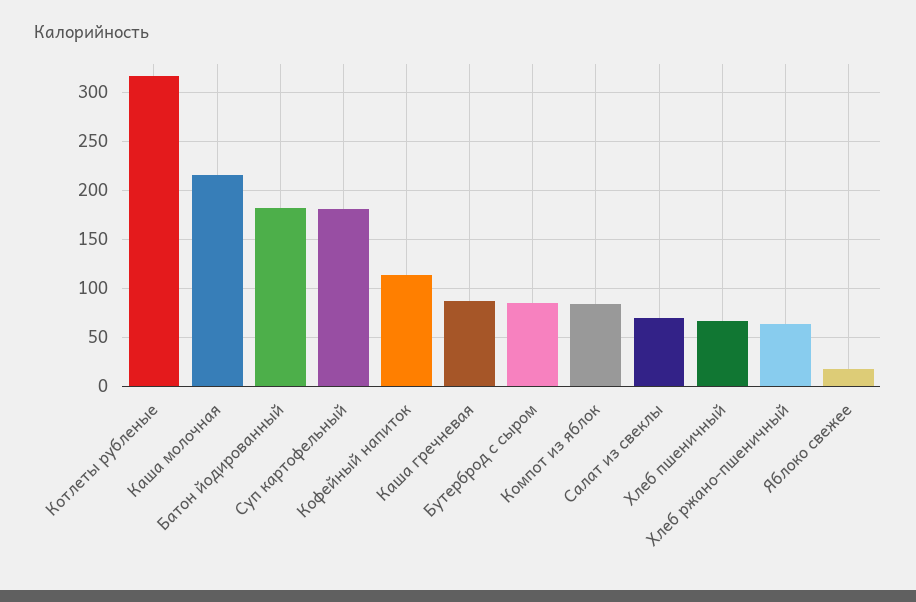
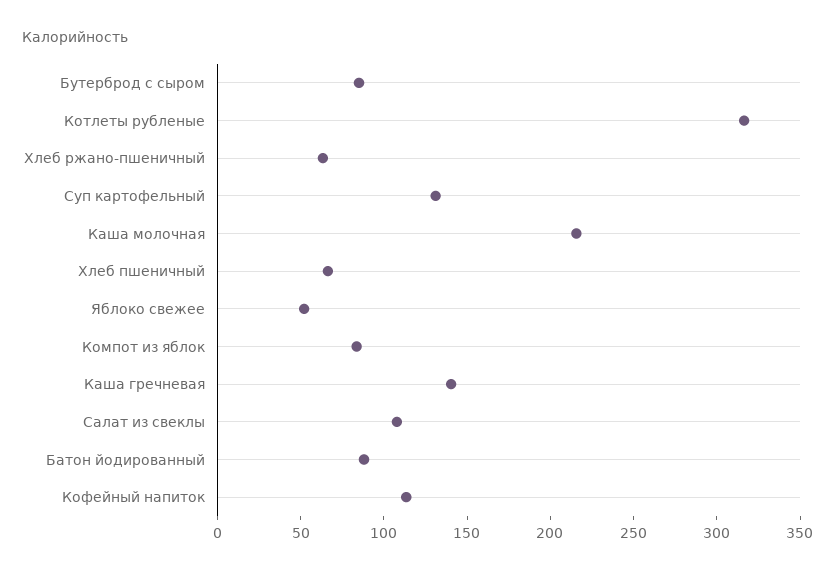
Батон йодированный: 180 -> 90
Суп картофельный: 180 -> 130
Каша гречневая: 90 -> 140
Салат из свеклы: 70 -> 110
Яблоко свежее: 20 -> 50

